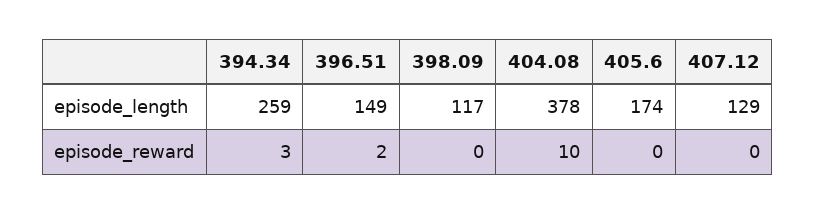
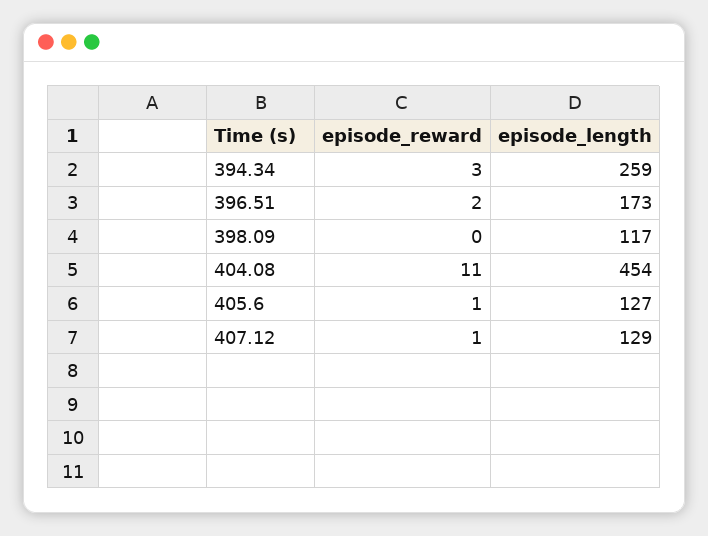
396.51, episode_length: 149 -> 173
404.08, episode_length: 378 -> 454
405.6, episode_length: 174 -> 127
404.08, episode_reward: 10 -> 11
405.6, episode_reward: 0 -> 1
407.12, episode_reward: 0 -> 1

